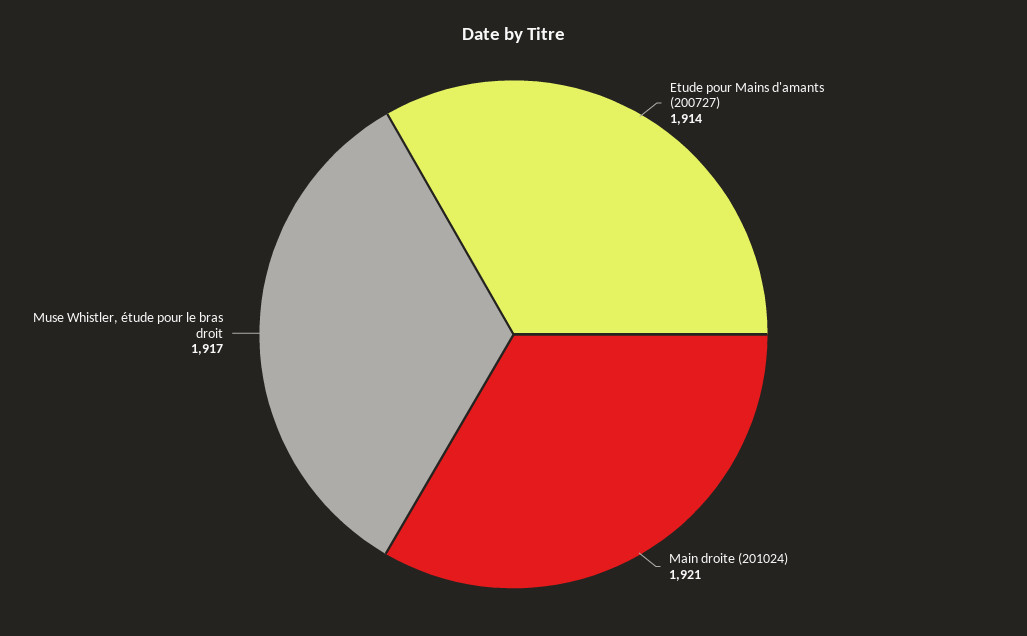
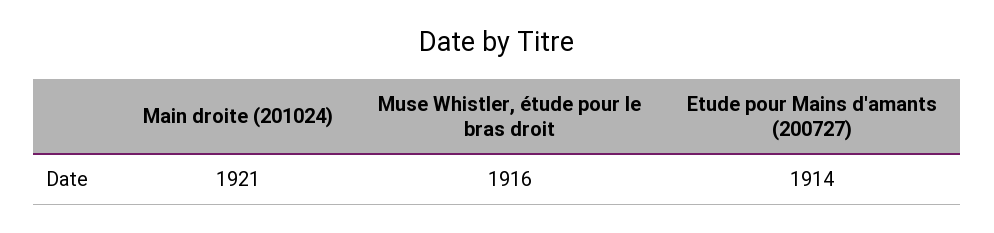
Muse Whistler, étude pour le bras droit: 1917 -> 1916

